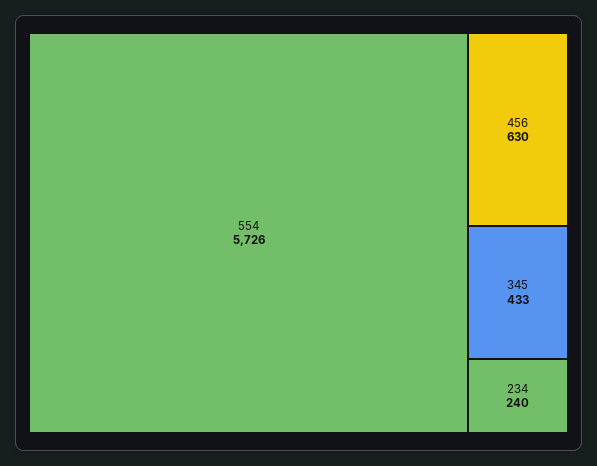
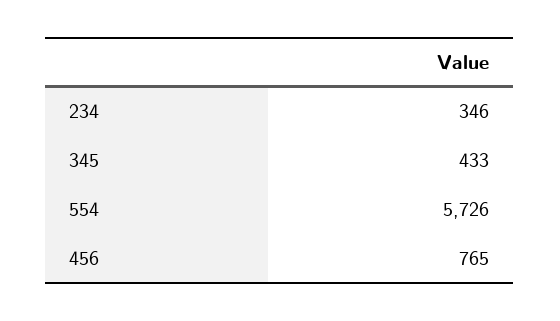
456: 630 -> 765
234: 240 -> 346

